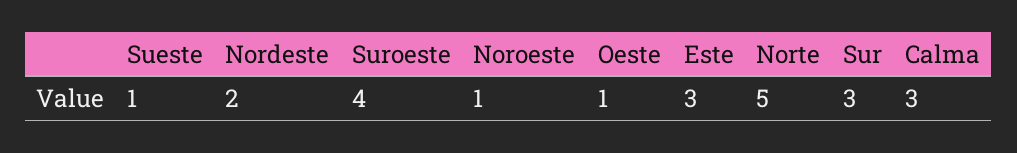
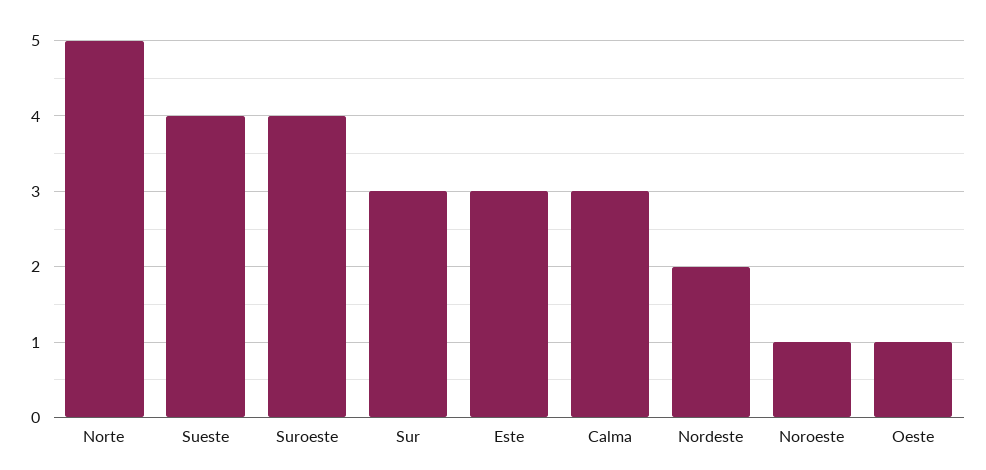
Sueste: 1 -> 4

